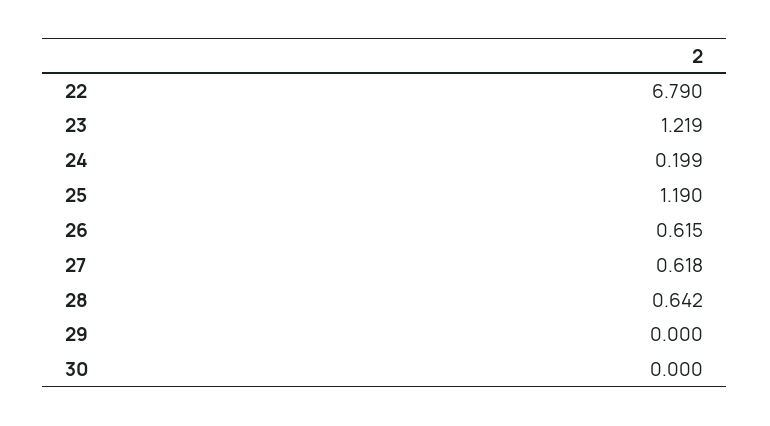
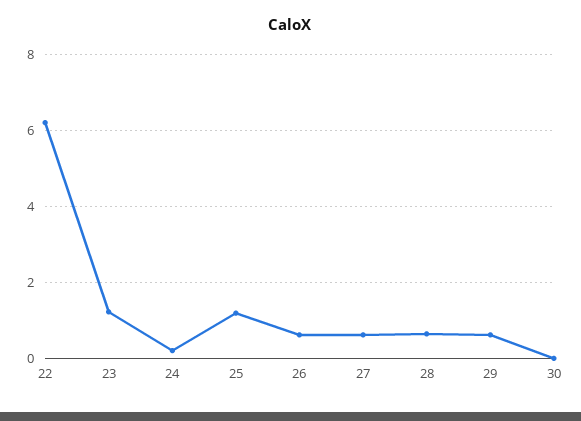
22: 6.79 -> 6.2
29: 0 -> 0.6

